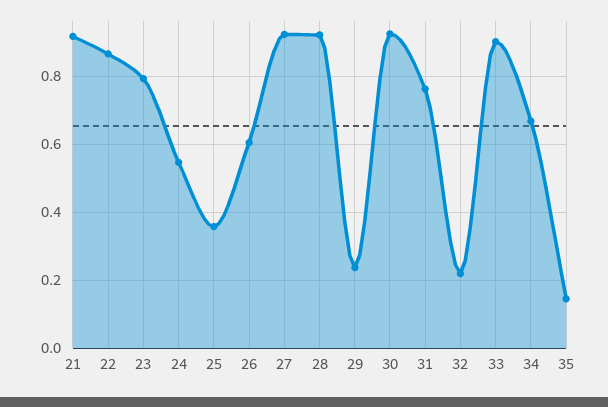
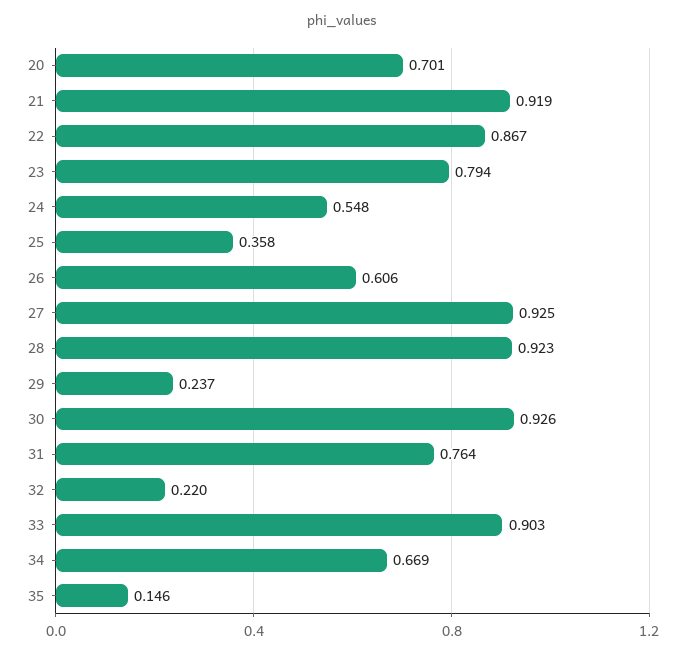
20: none -> 0.701

